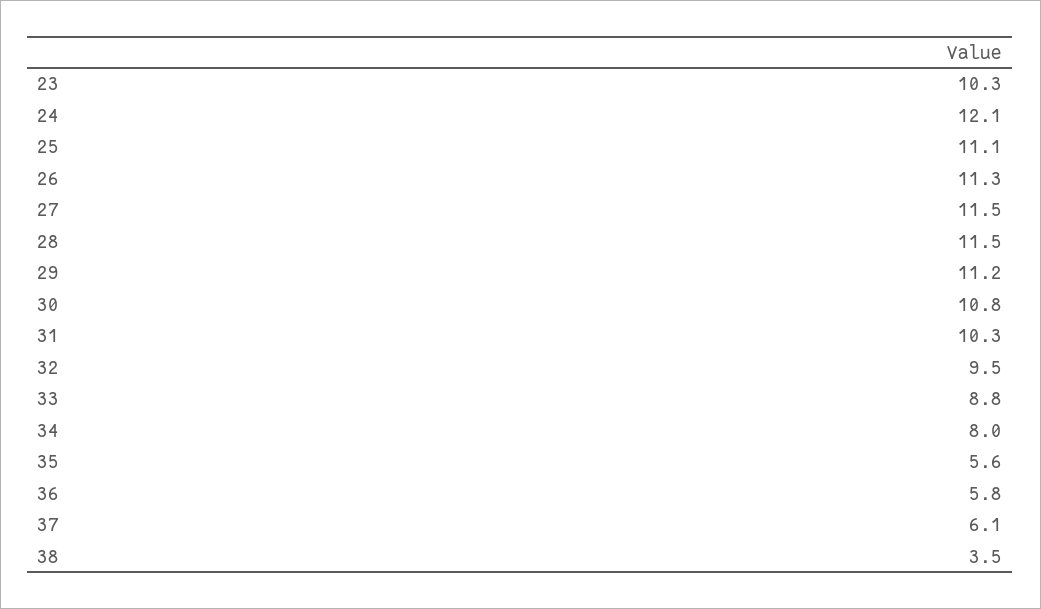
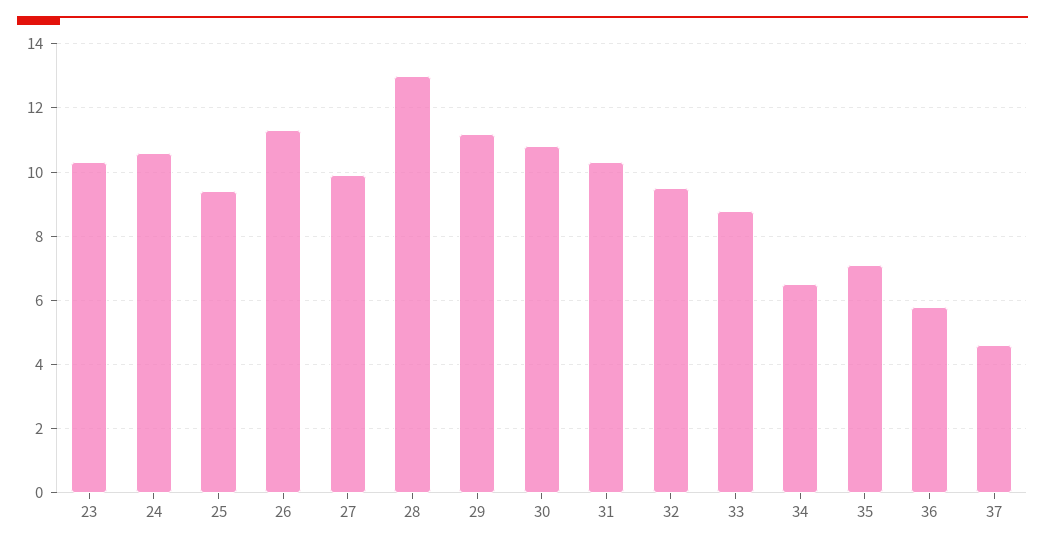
24: 12.1 -> 10.5
25: 11.1 -> 9.5
27: 11.5 -> 10
28: 11.5 -> 13
34: 8 -> 6.5
35: 5.6 -> 7
37: 6.1 -> 4.5
38: 3.5 -> none

